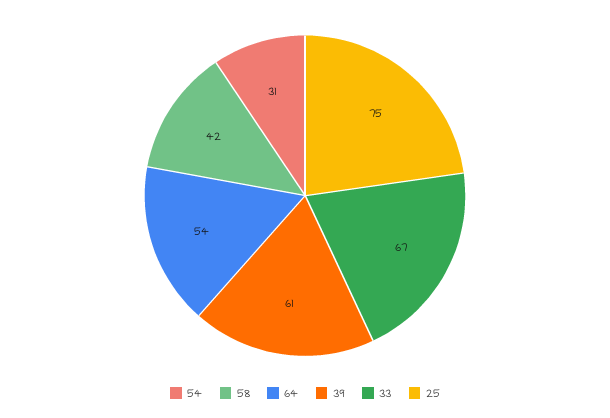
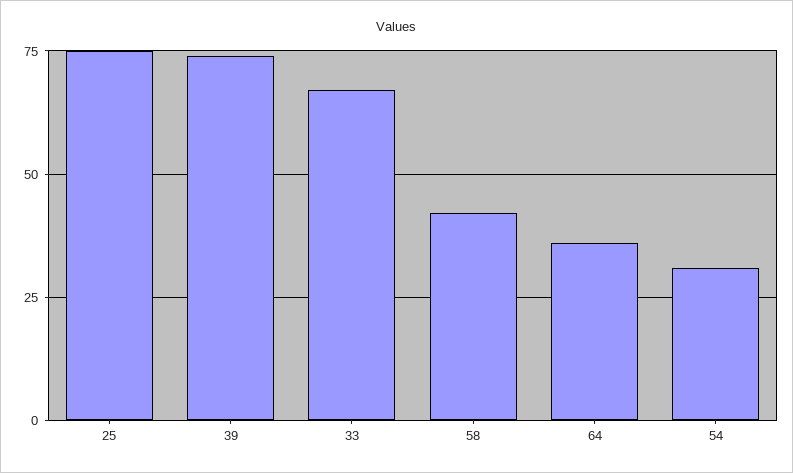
64: 54 -> 35
39: 61 -> 75

